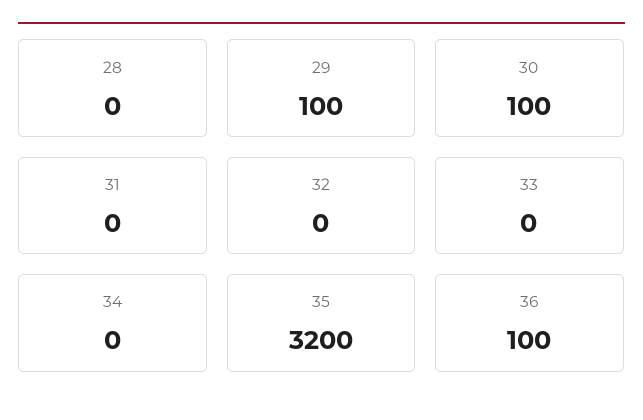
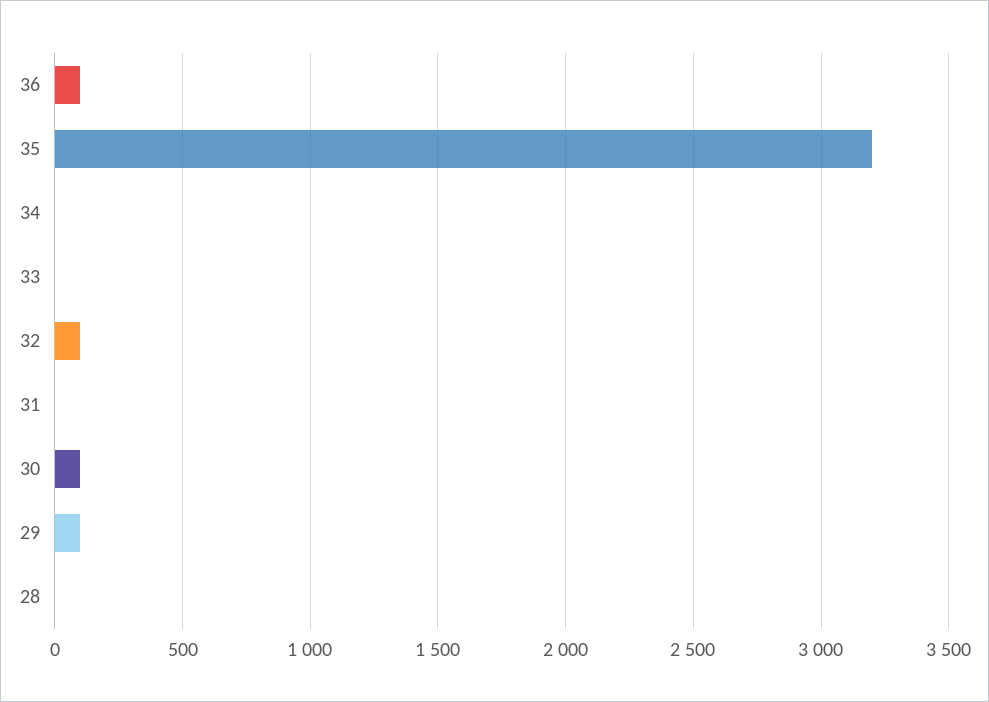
32: 0 -> 100

